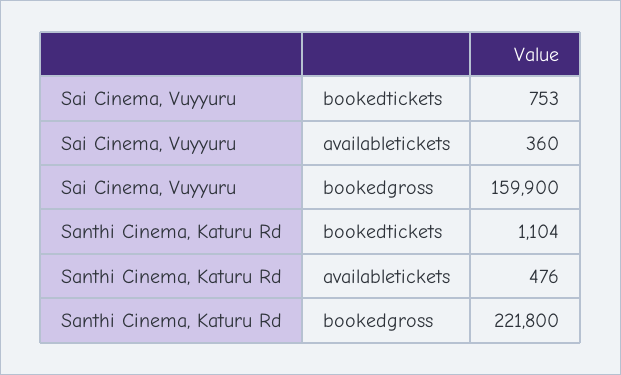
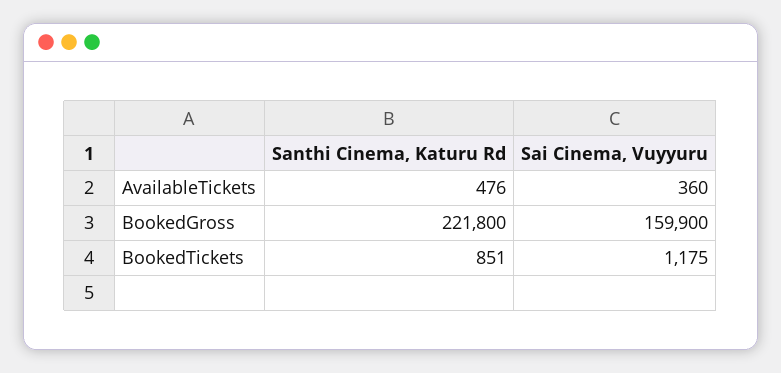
Sai Cinema, Vuyyuru, bookedtickets: 753 -> 1175
Santhi Cinema, Katuru Rd, bookedtickets: 1104 -> 851

